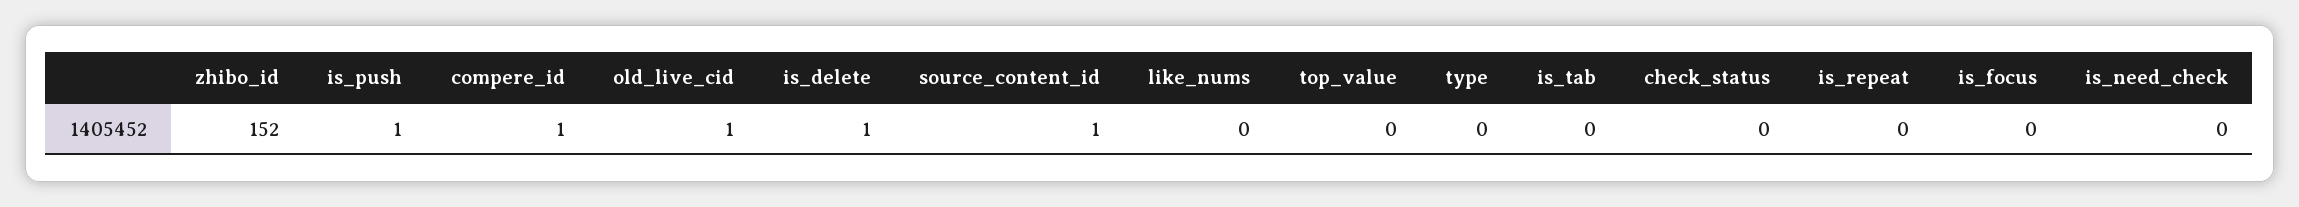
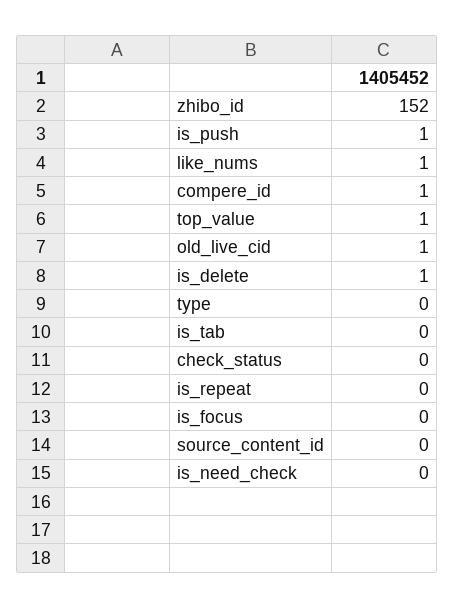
source_content_id: 1 -> 0
like_nums: 0 -> 1
top_value: 0 -> 1

